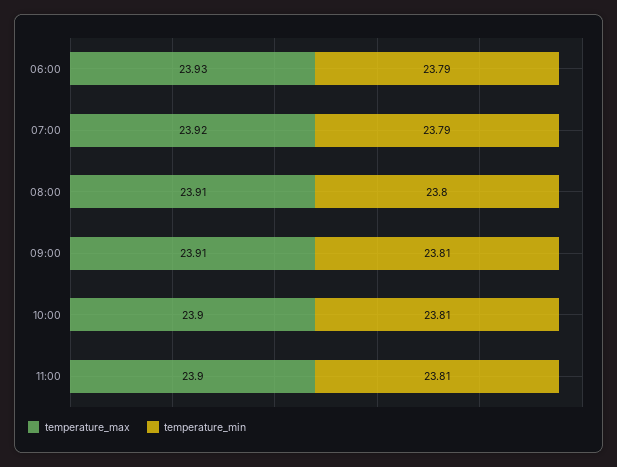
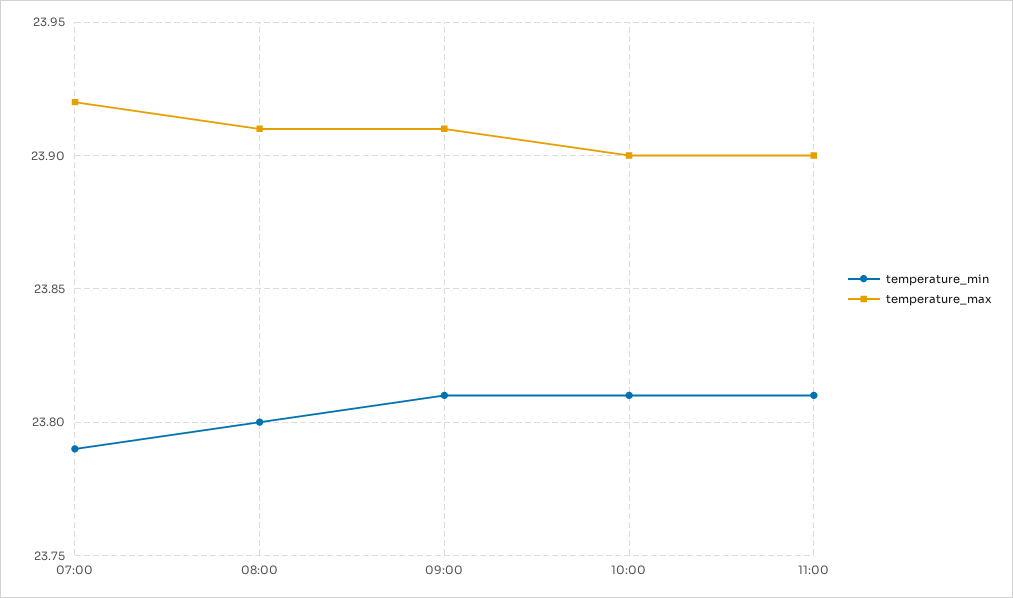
temperature_max, 06:00: 23.93 -> none
temperature_min, 06:00: 23.79 -> none

